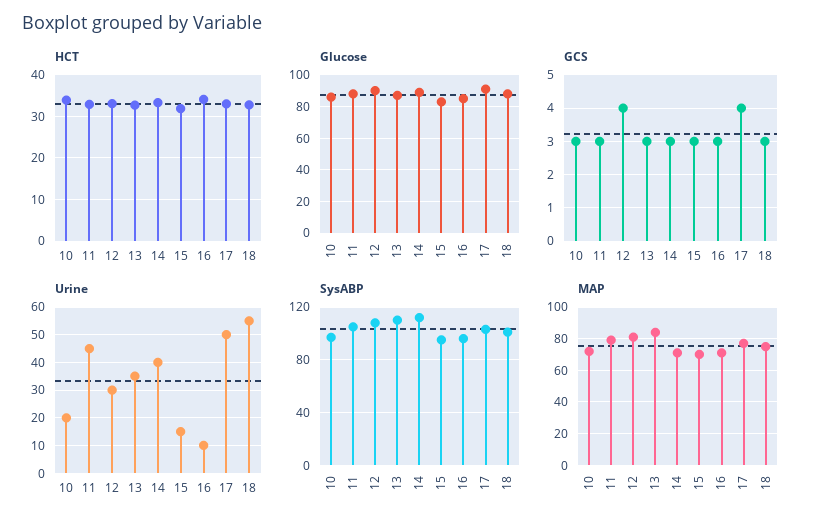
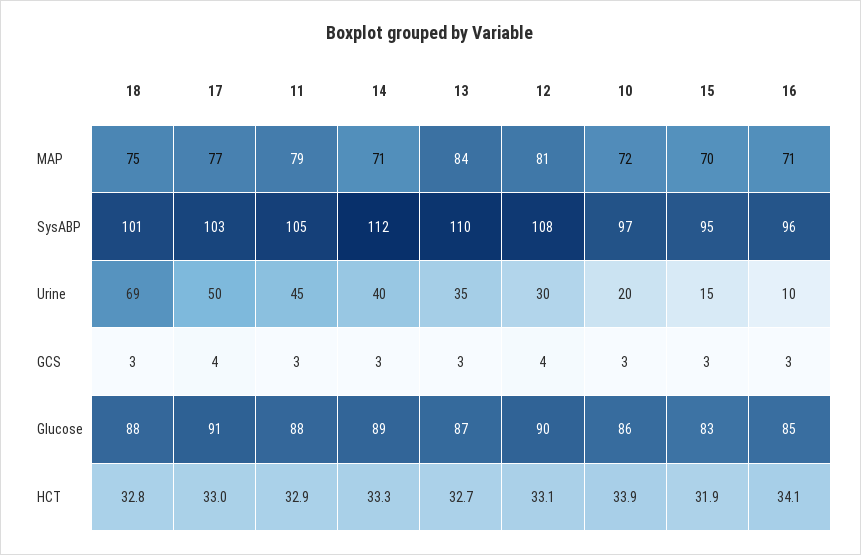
Urine, 18: 55 -> 69

